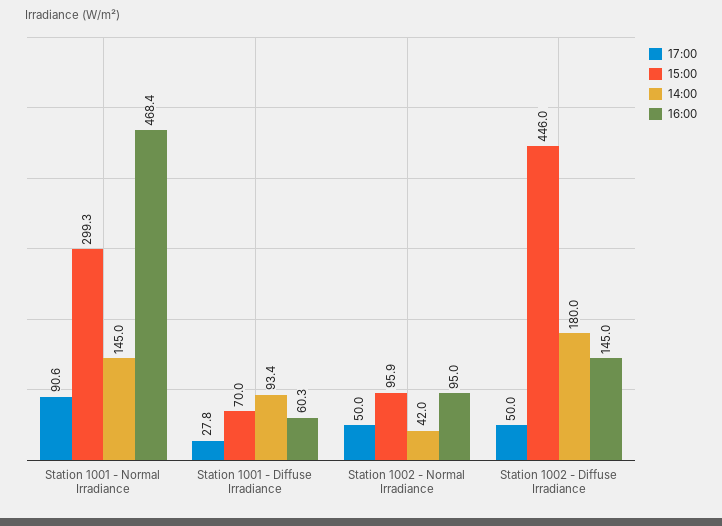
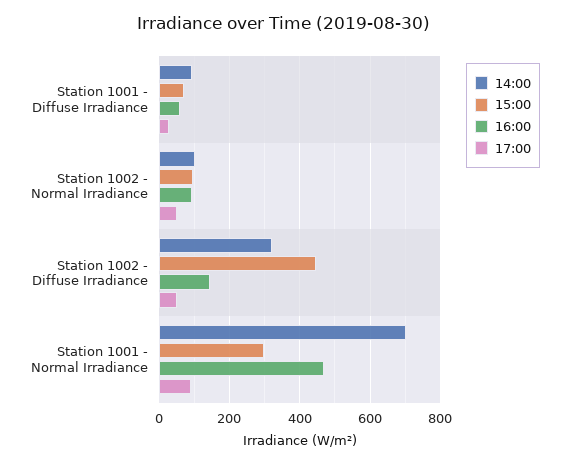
14:00, Station 1001 - Normal Irradiance: 145 -> 700
14:00, Station 1002 - Normal Irradiance: 42 -> 100
14:00, Station 1002 - Diffuse Irradiance: 180 -> 320

